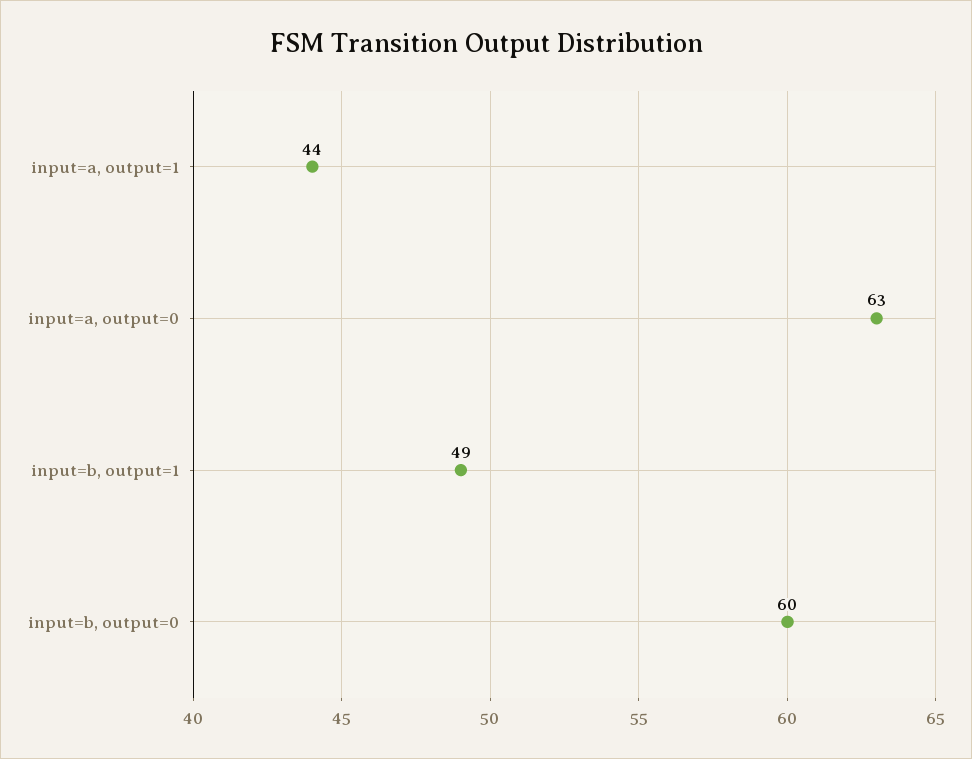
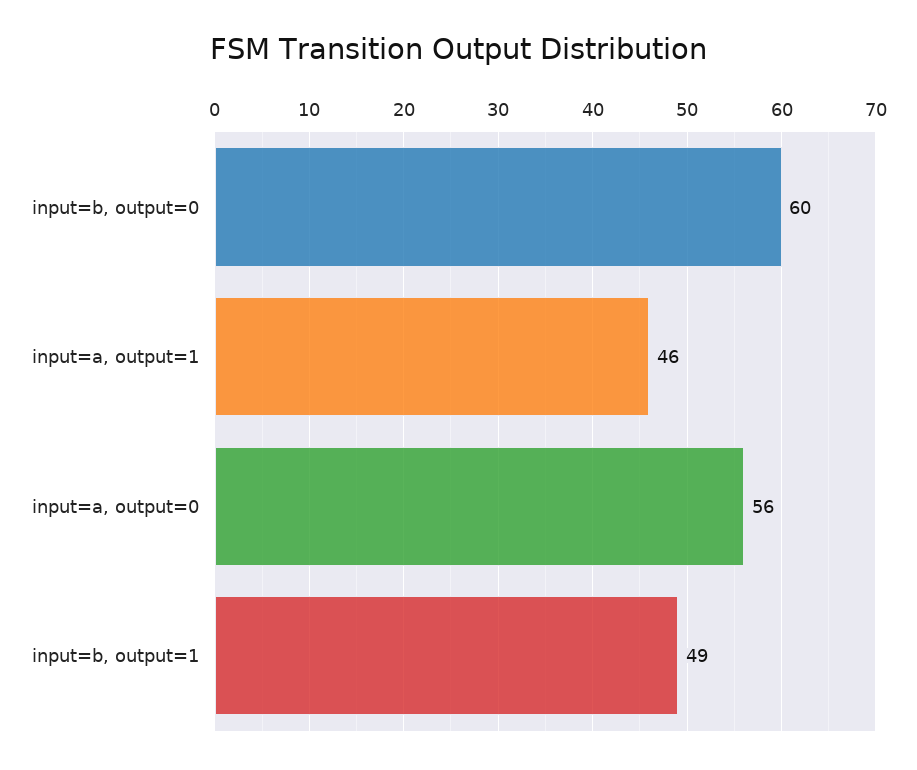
input=a, output=1: 44 -> 46
input=a, output=0: 63 -> 56

